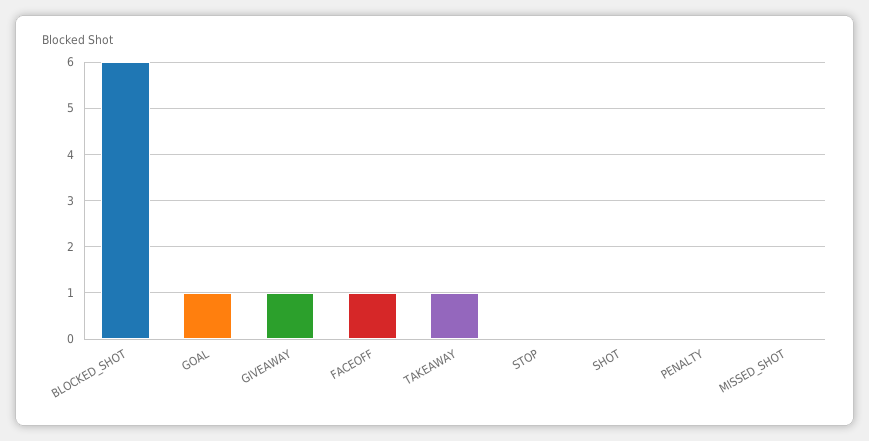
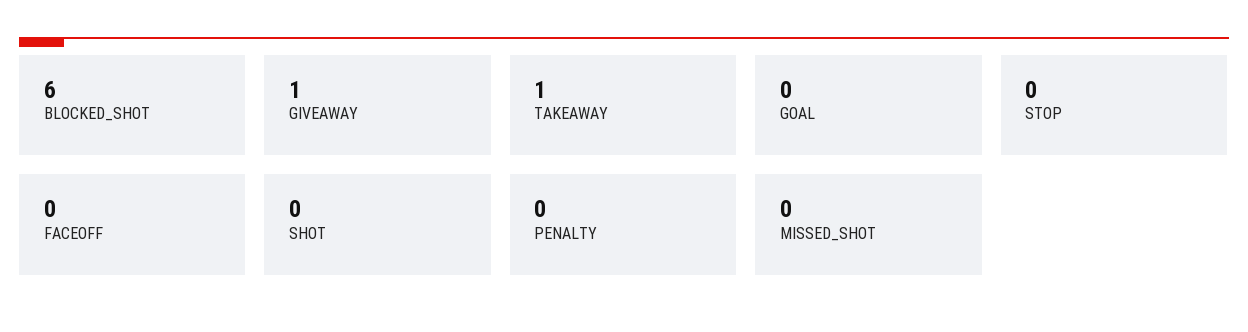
GOAL: 1 -> 0
FACEOFF: 1 -> 0

